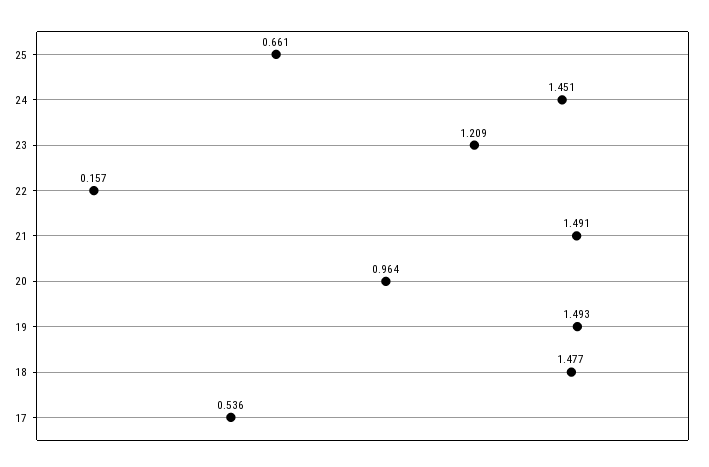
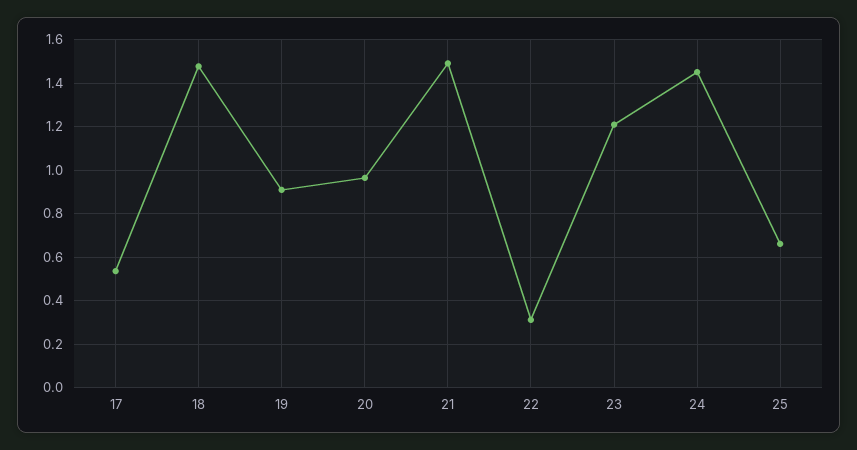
22: 0.157 -> 0.3
19: 1.493 -> 0.9

